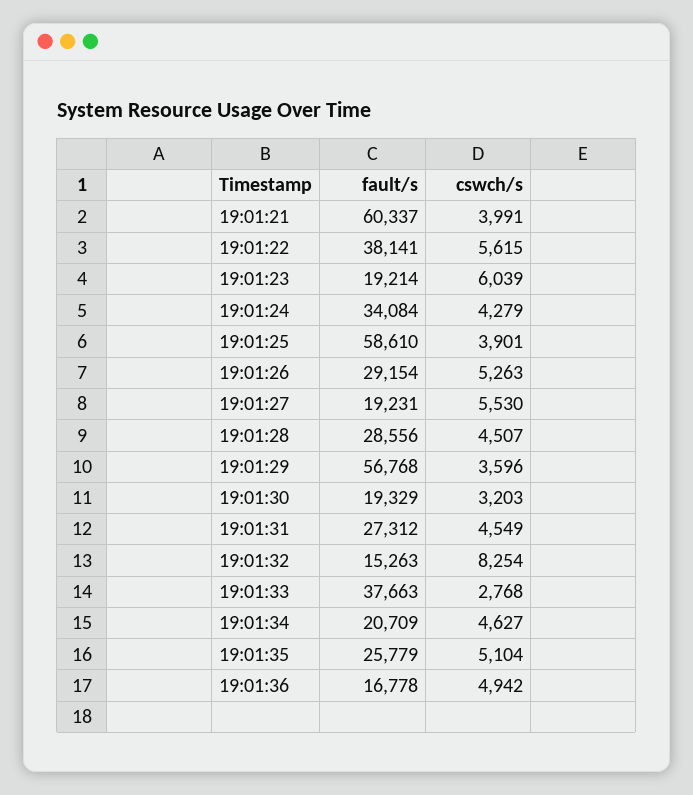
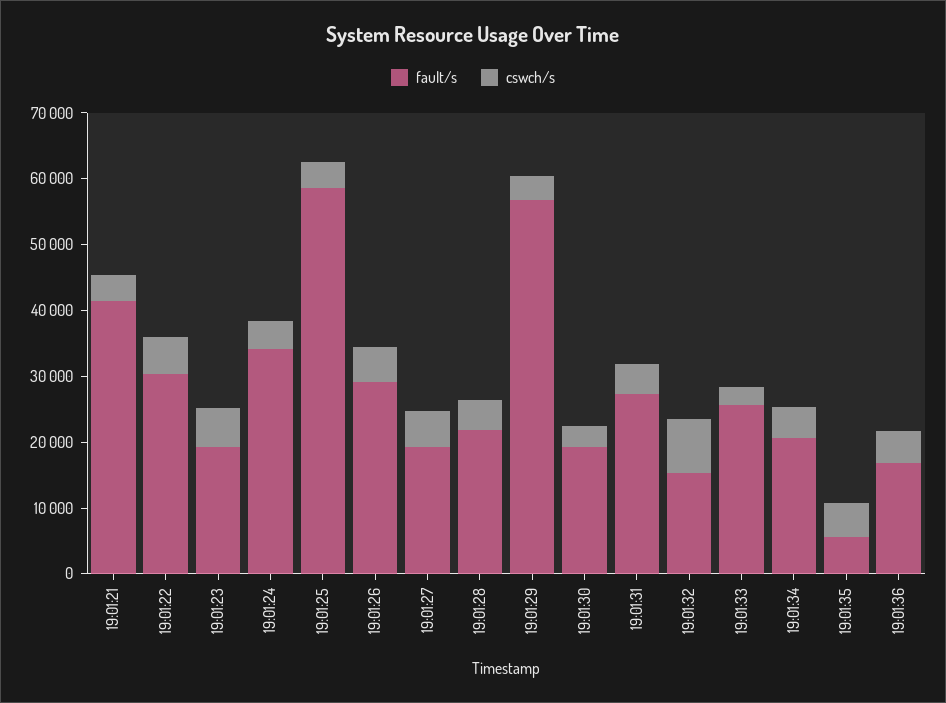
fault/s, 19:01:21: 60337 -> 42000
fault/s, 19:01:22: 38141 -> 30000
fault/s, 19:01:28: 28556 -> 22000
fault/s, 19:01:33: 37663 -> 26000
fault/s, 19:01:35: 25779 -> 6000

